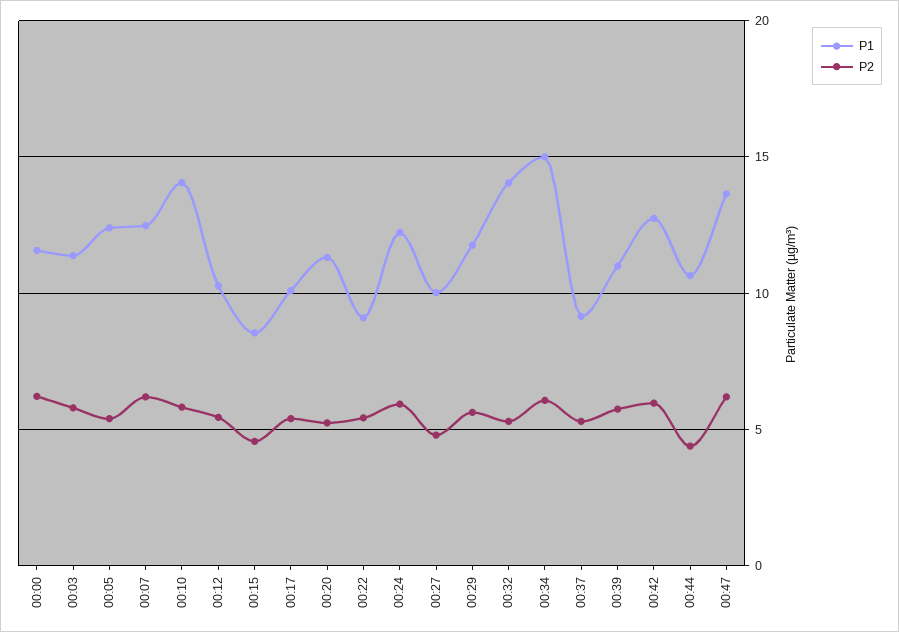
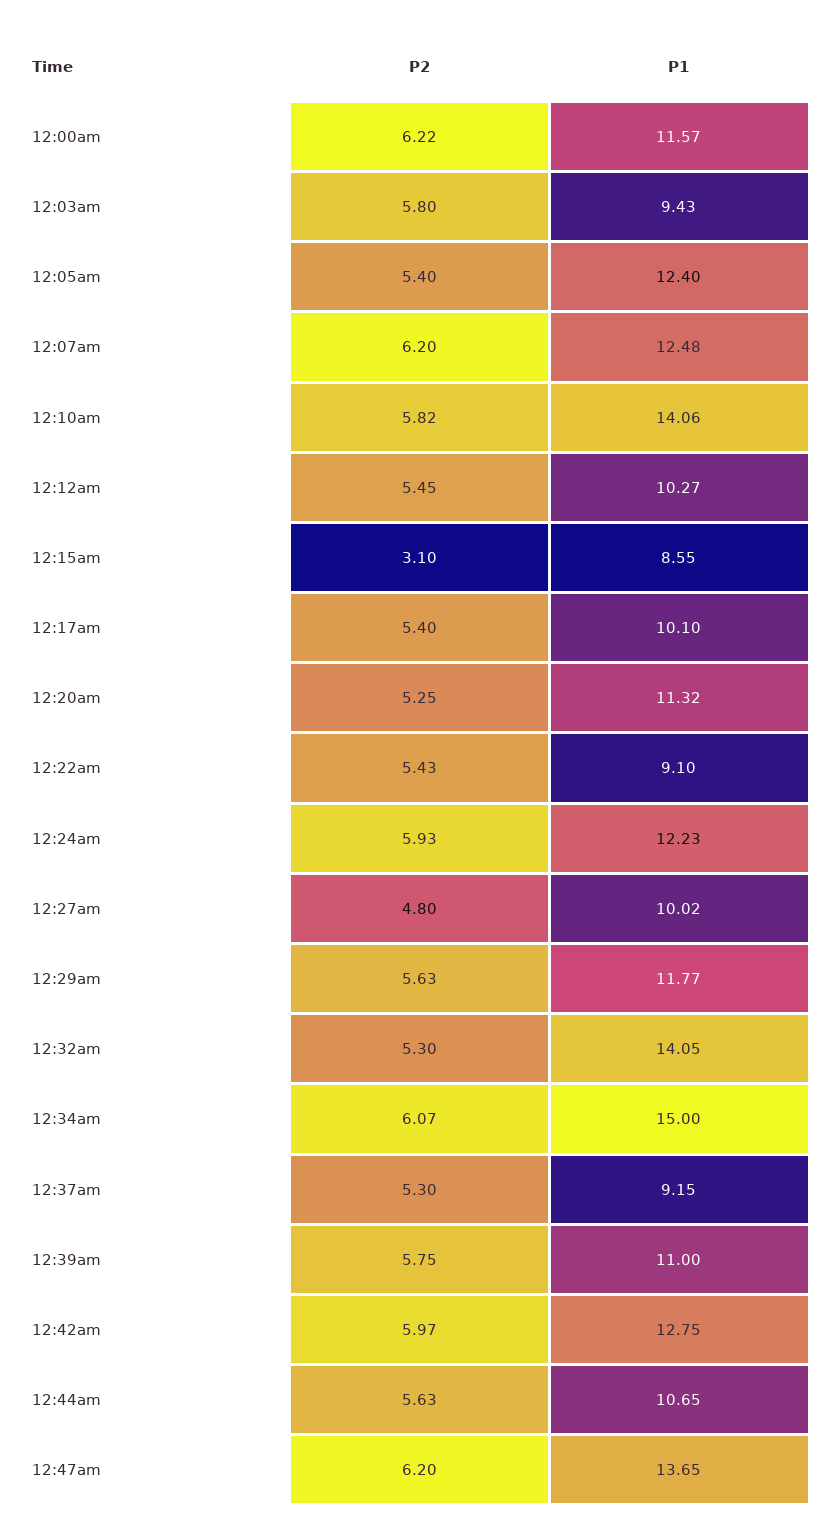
P1, 00:03: 11.5 -> 9.43
P2, 00:15: 4.5 -> 3.1
P2, 00:44: 4.5 -> 5.63

